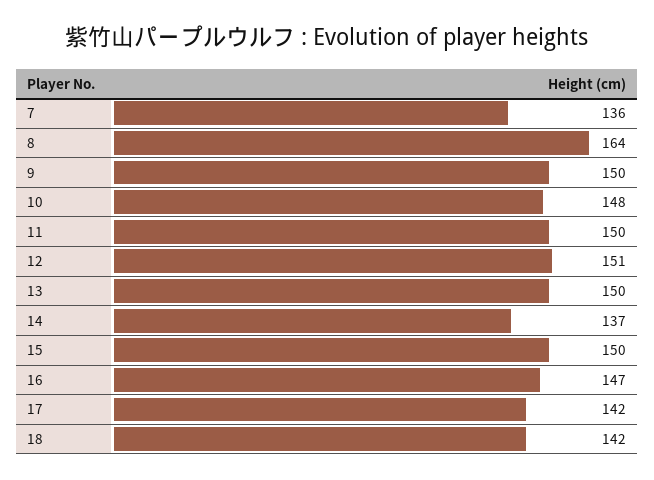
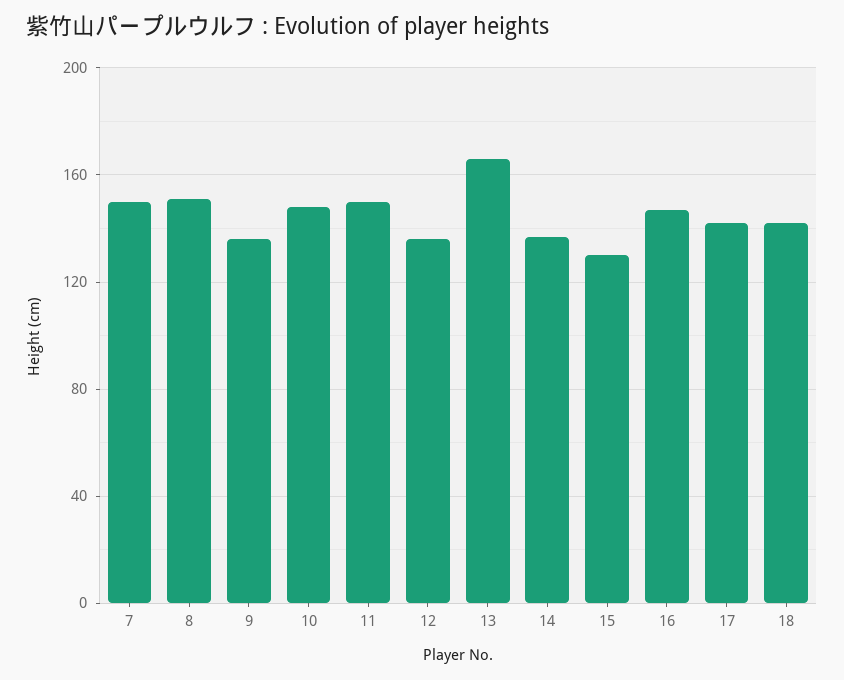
7: 136 -> 150
8: 164 -> 150
9: 150 -> 135
12: 151 -> 135
13: 150 -> 165
15: 150 -> 130

